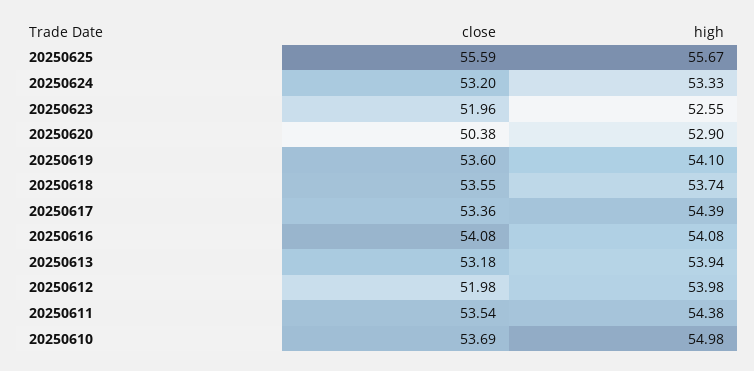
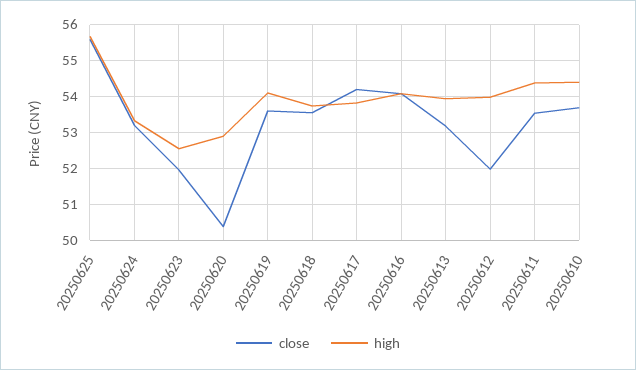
close, 20250617: 53.36 -> 54.2
high, 20250617: 54.39 -> 53.8
high, 20250610: 54.98 -> 54.4

